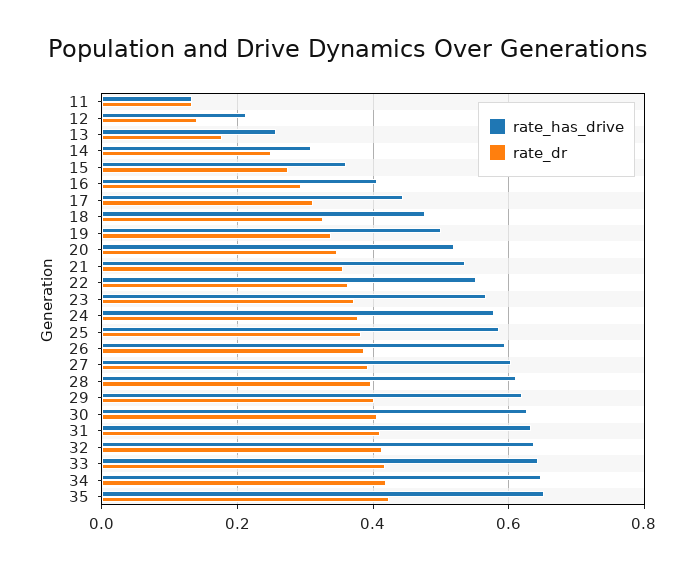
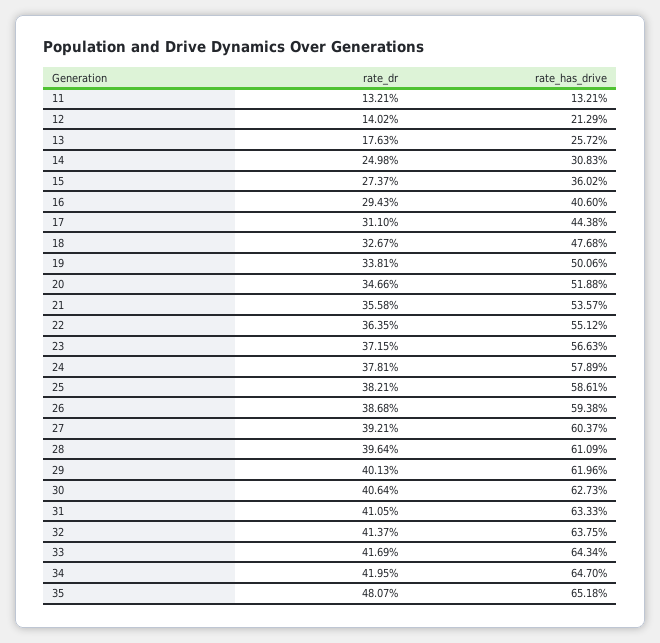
rate_dr, 35: 0.42 -> 0.4807

